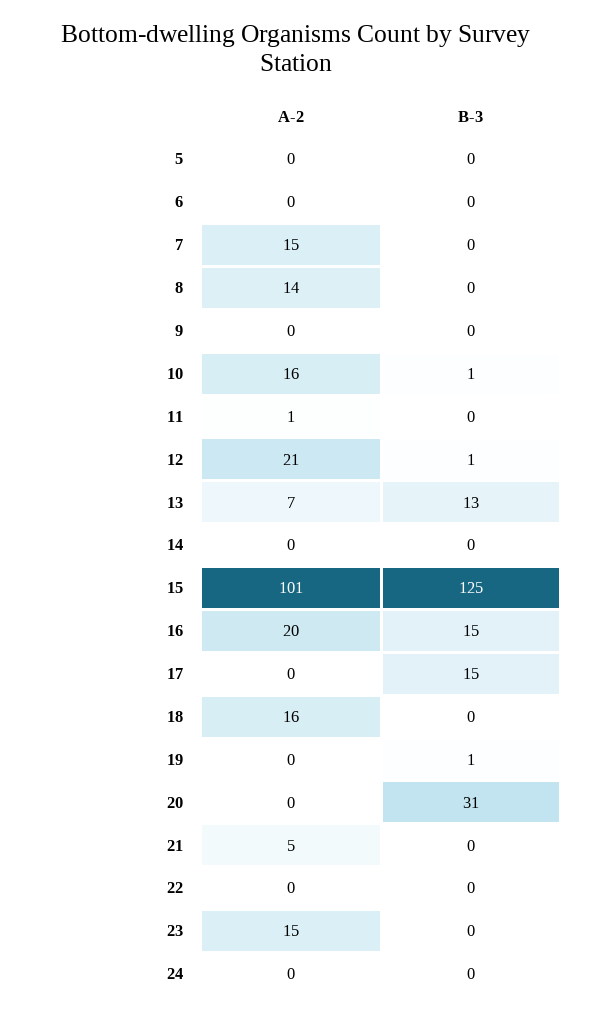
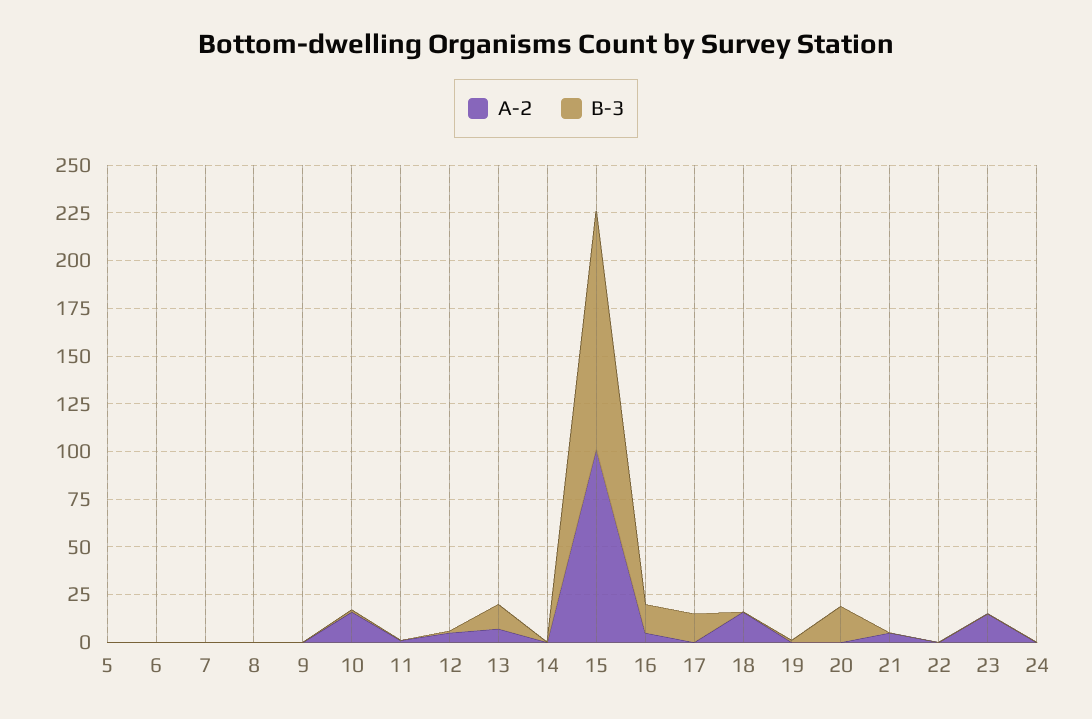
A-2, 7: 15 -> 0
A-2, 8: 14 -> 0
A-2, 12: 21 -> 5
A-2, 16: 20 -> 5
B-3, 20: 31 -> 20

